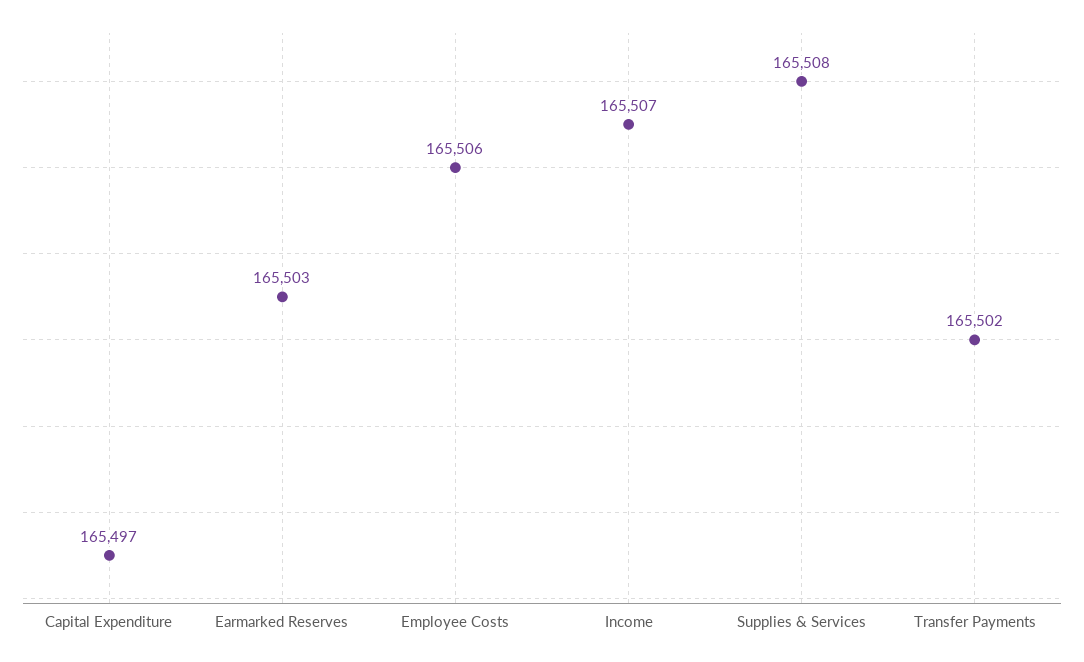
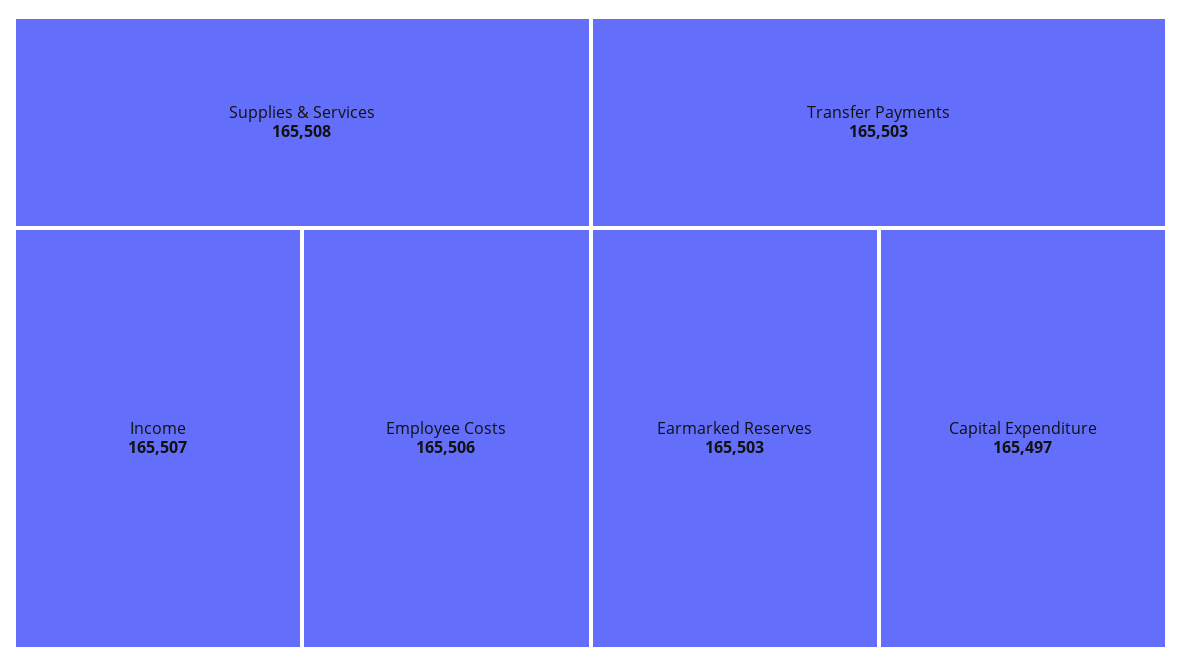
Transfer Payments: 165502 -> 165503

